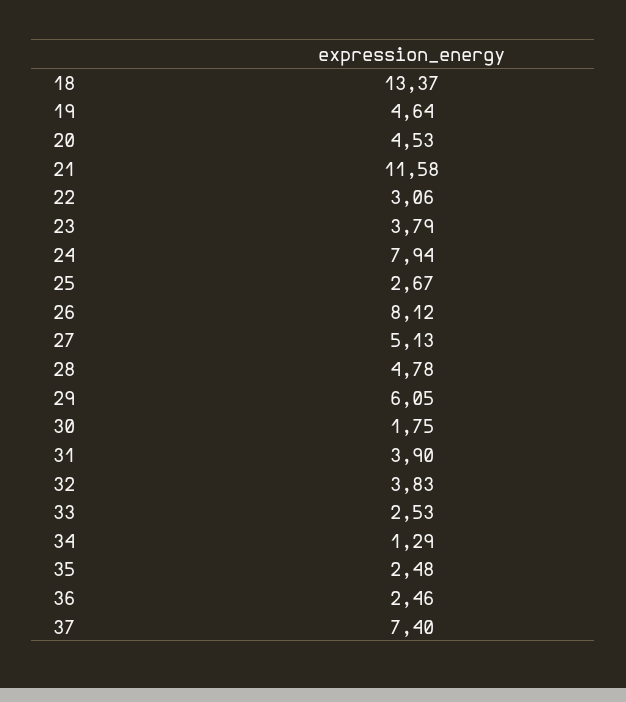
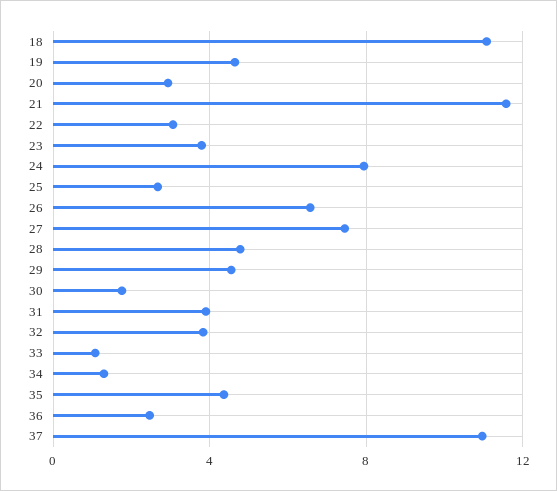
18: 13.37 -> 11
20: 4.53 -> 3
26: 8.12 -> 6.5
27: 5.13 -> 7.5
29: 6.05 -> 4.5
33: 2.53 -> 1
35: 2.48 -> 4.5
37: 7.4 -> 11

